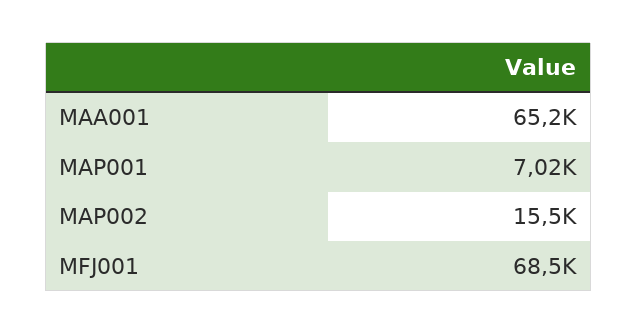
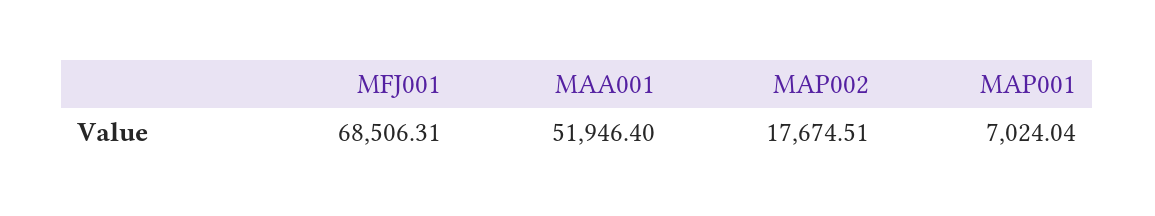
MAA001: 65200 -> 51946.4
MAP002: 15500 -> 17674.51

